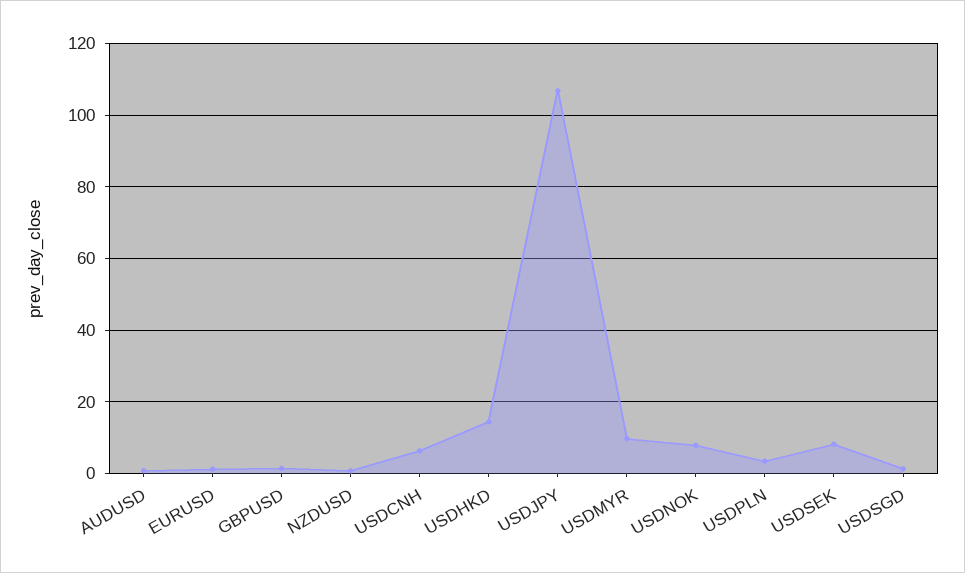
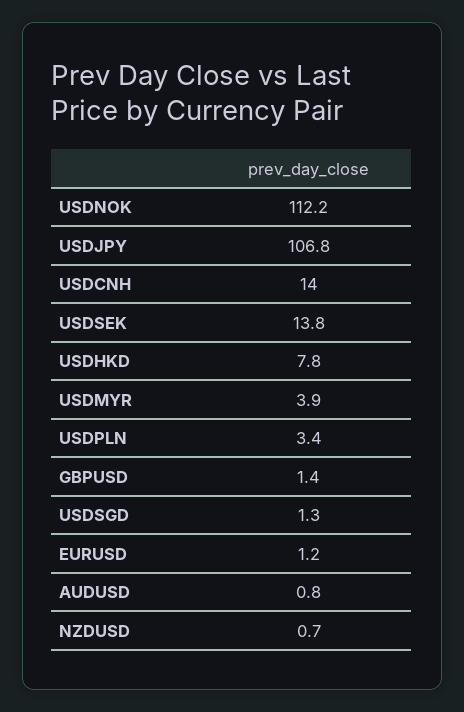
USDCNH: 6 -> 14
USDHKD: 14 -> 7.8
USDMYR: 10 -> 3.9
USDNOK: 8 -> 112.2
USDSEK: 8 -> 13.8

